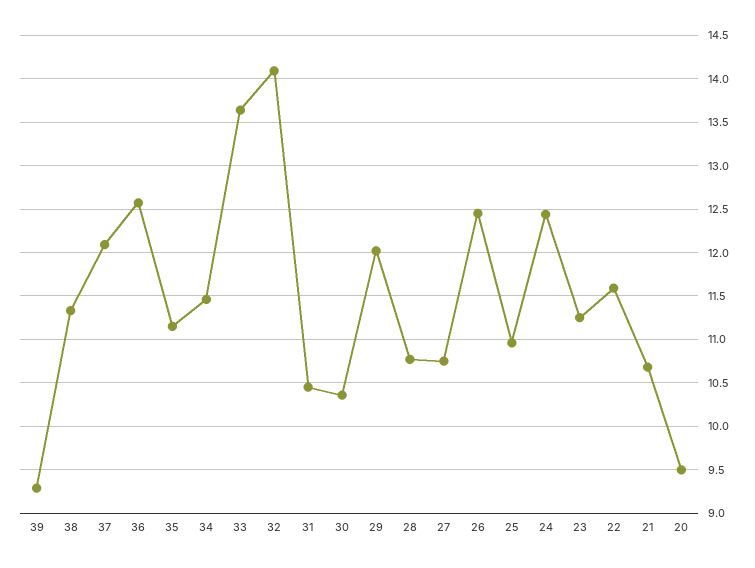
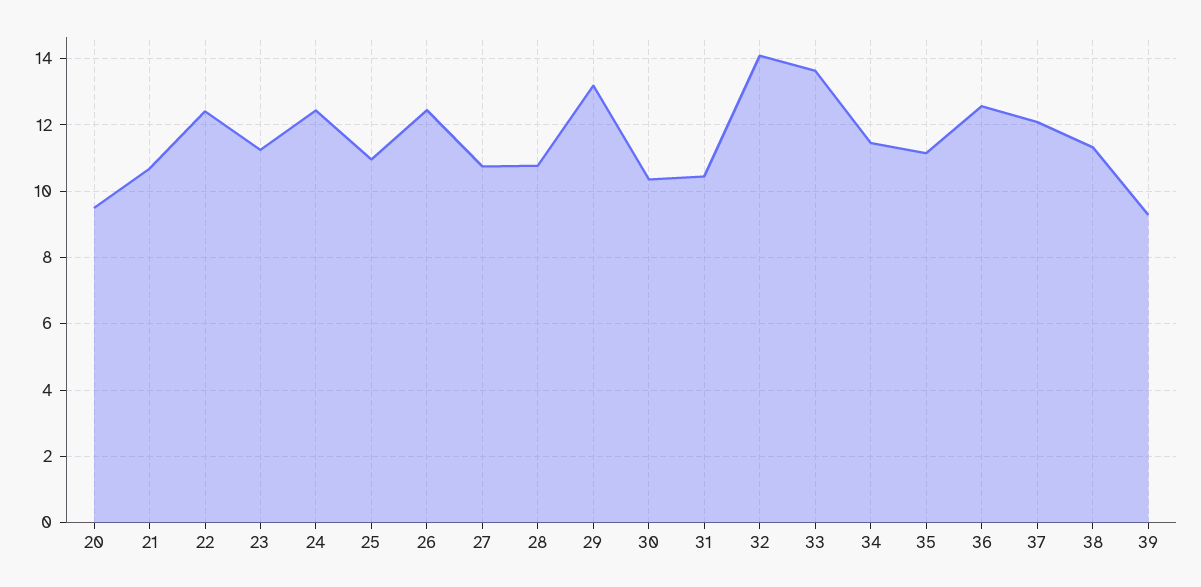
29: 12 -> 13.2
22: 11.6 -> 12.4

